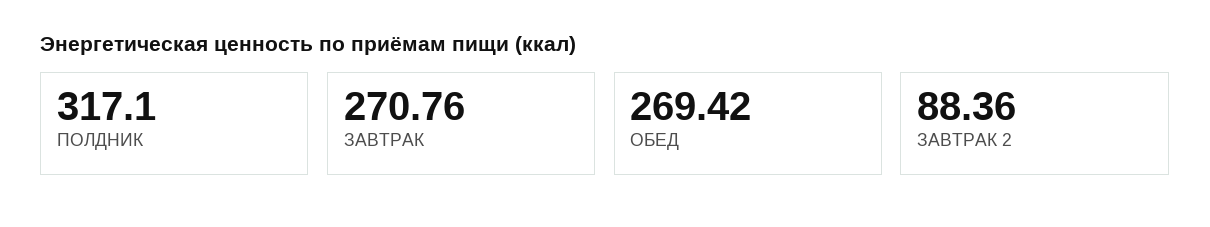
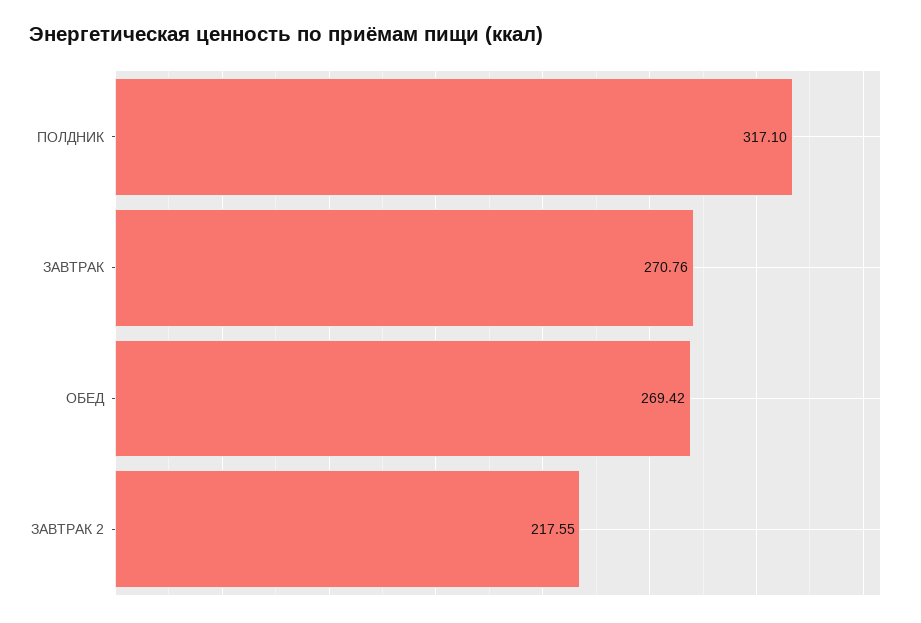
ЗАВТРАК 2: 88.36 -> 217.55

